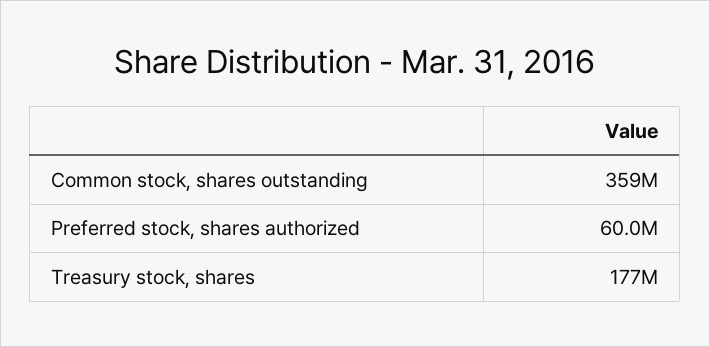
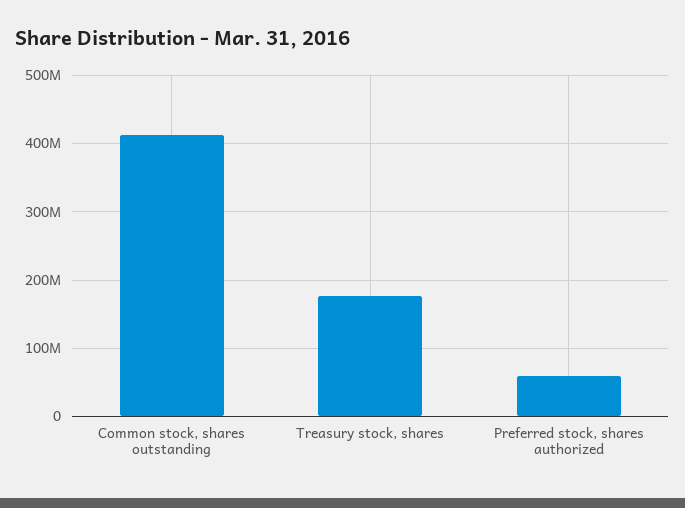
Common stock, shares outstanding: 359000000 -> 410000000

